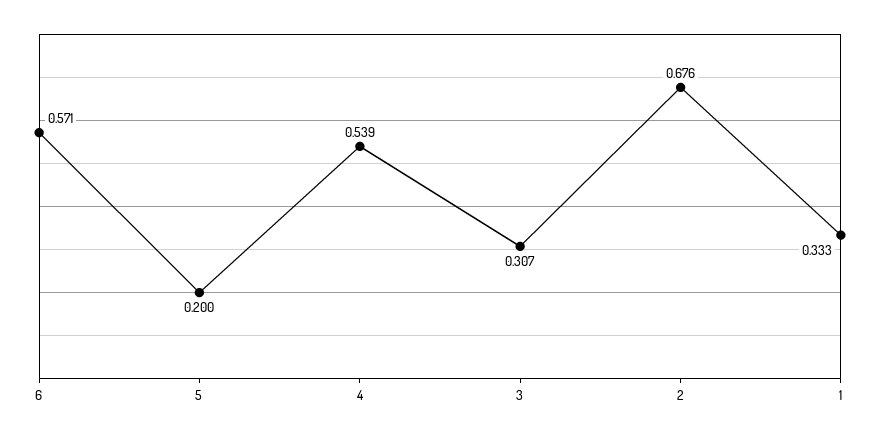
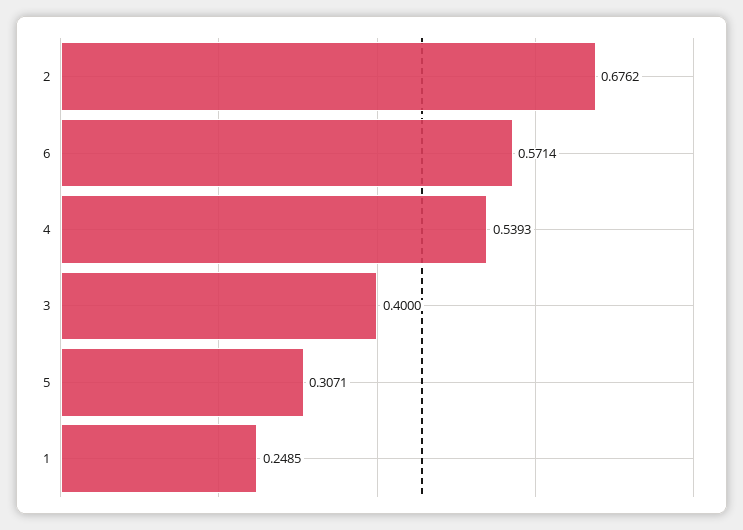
5: 0.2 -> 0.3071
3: 0.307 -> 0.4
1: 0.333 -> 0.2485

